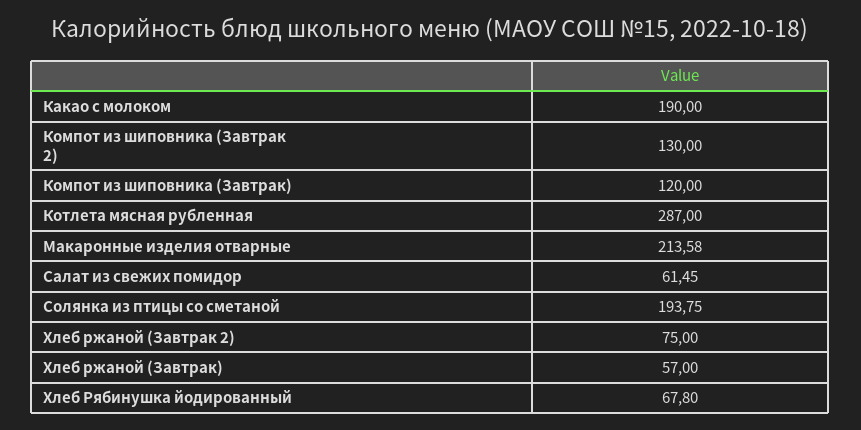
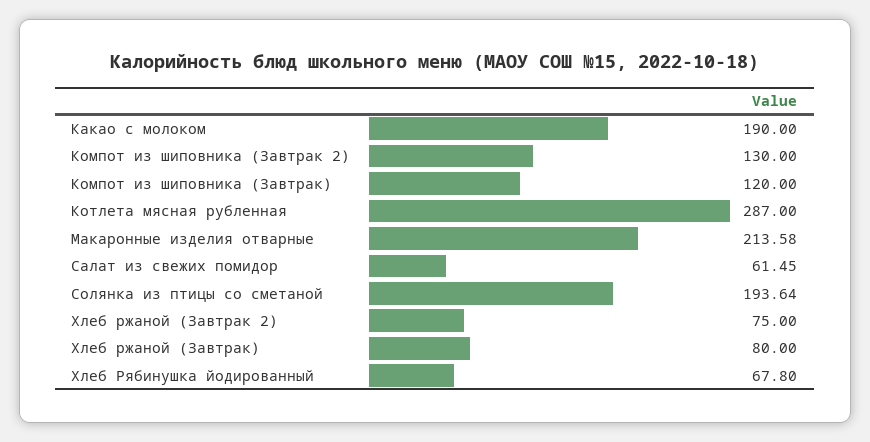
Солянка из птицы со сметаной: 193.75 -> 193.64
Хлеб ржаной (Завтрак): 57 -> 80

